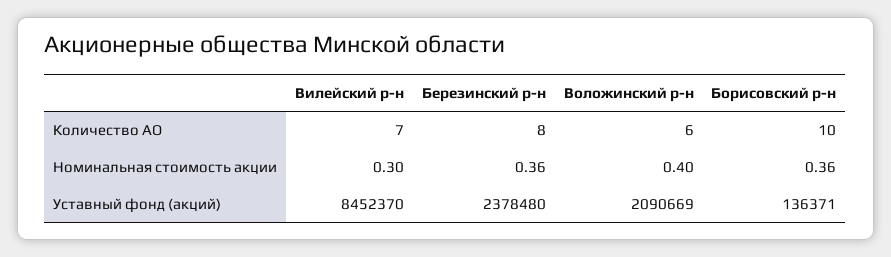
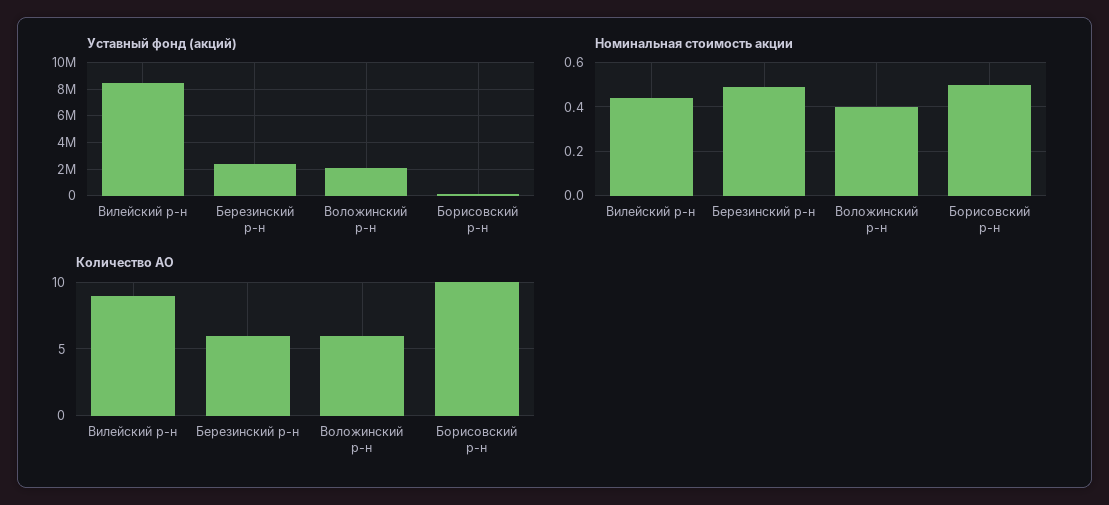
Количество АО, Вилейский р-н: 7 -> 9
Количество АО, Березинский р-н: 8 -> 6
Номинальная стоимость акции, Вилейский р-н: 0.3 -> 0.45
Номинальная стоимость акции, Березинский р-н: 0.36 -> 0.5
Номинальная стоимость акции, Борисовский р-н: 0.36 -> 0.5

